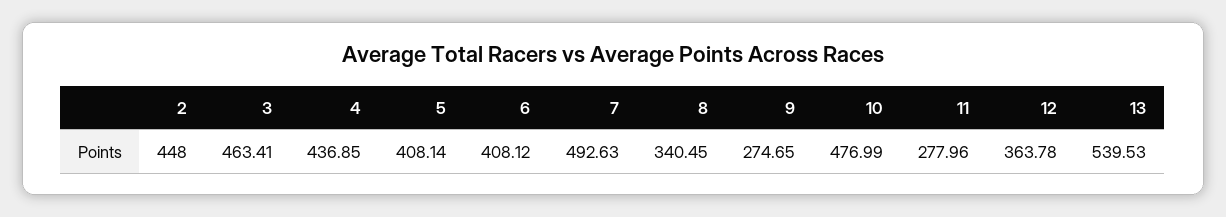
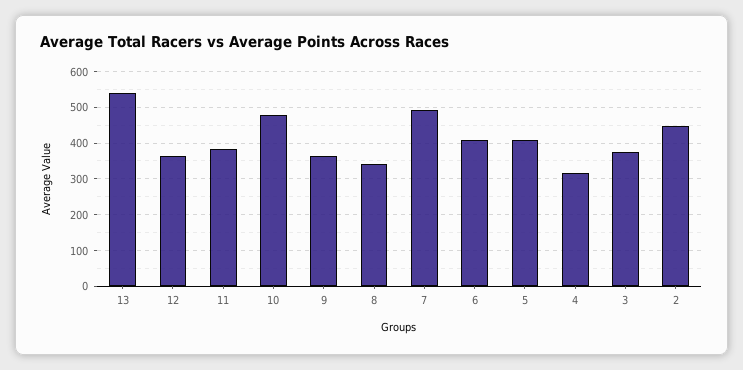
3: 463.41 -> 380
4: 436.85 -> 320
9: 274.65 -> 360
11: 277.96 -> 380

